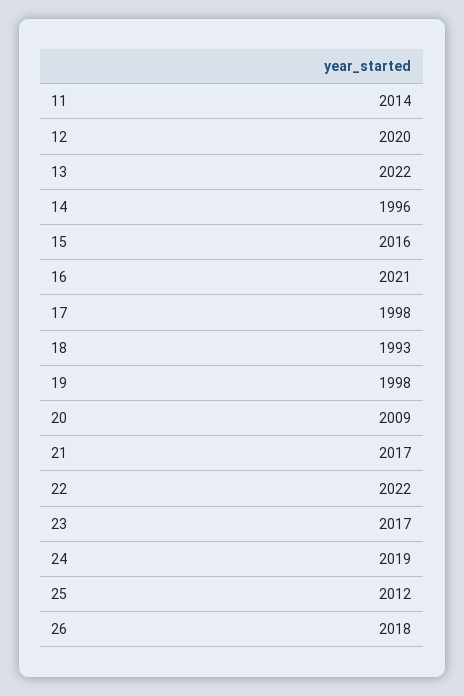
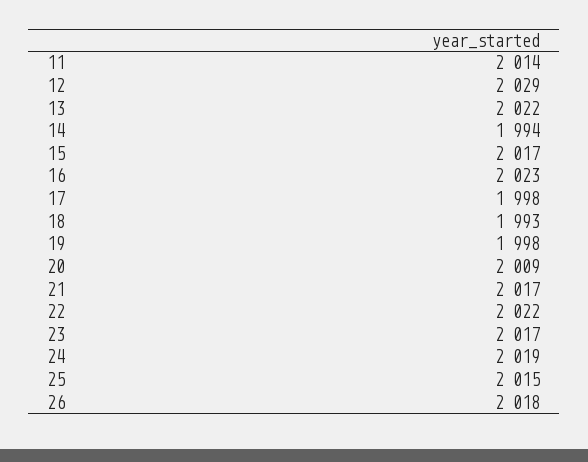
12: 2020 -> 2029
14: 1996 -> 1994
15: 2016 -> 2017
16: 2021 -> 2023
25: 2012 -> 2015

